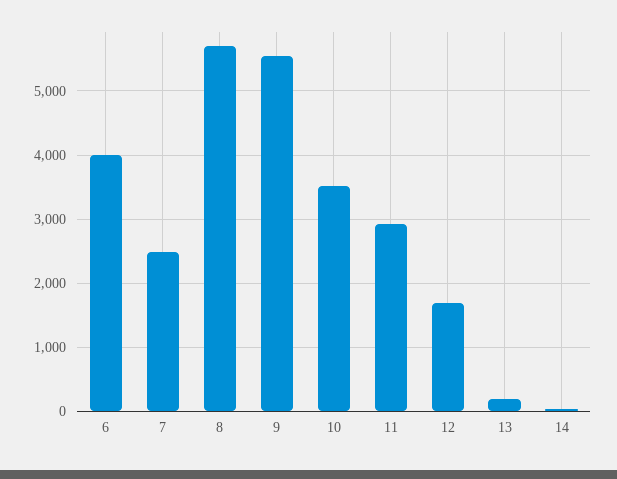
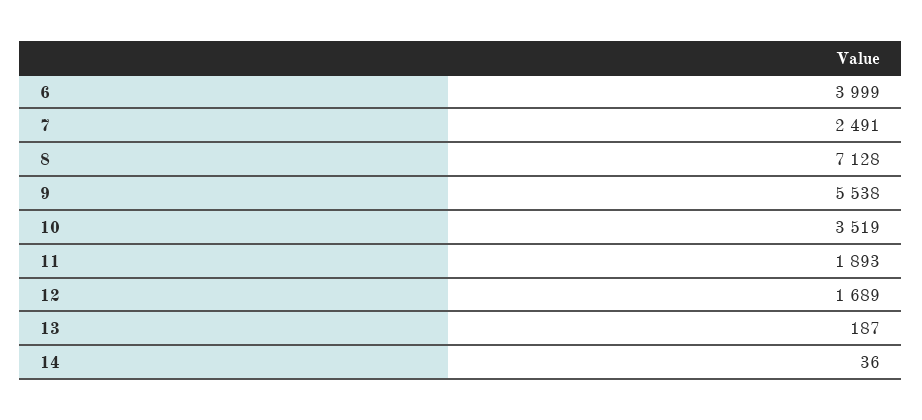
8: 5700 -> 7128
11: 2900 -> 1893

